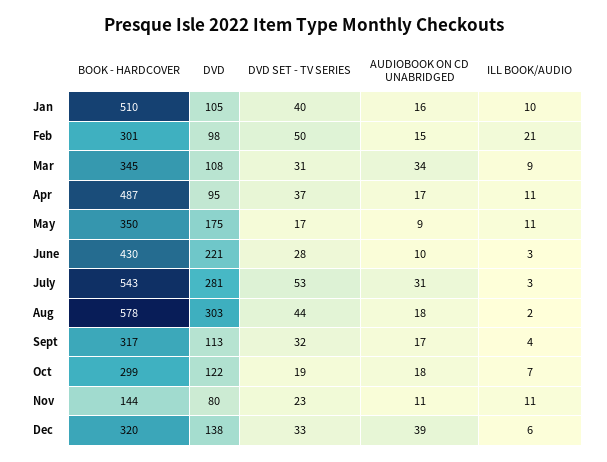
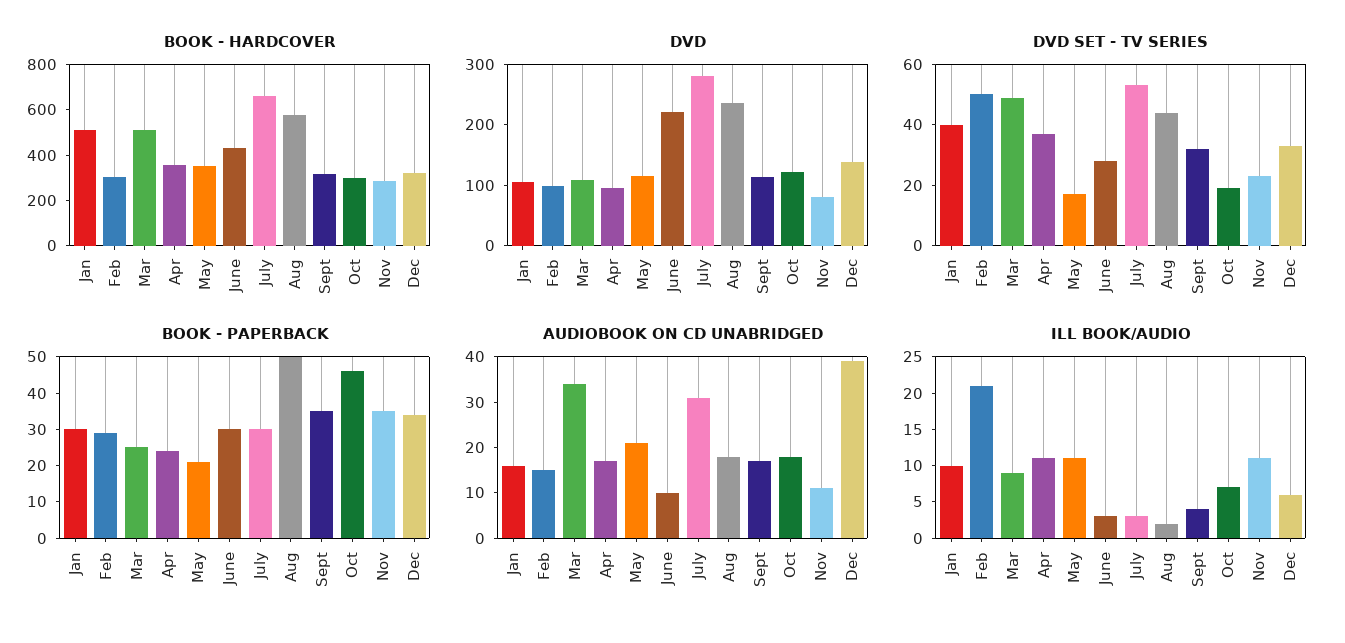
BOOK - HARDCOVER, Mar: 345 -> 500
DVD SET - TV SERIES, Mar: 31 -> 50
BOOK - HARDCOVER, Apr: 487 -> 350
DVD, May: 175 -> 120
AUDIOBOOK ON CD UNABRIDGED, May: 9 -> 20
BOOK - HARDCOVER, July: 543 -> 650
DVD, Aug: 303 -> 240
BOOK - HARDCOVER, Nov: 144 -> 300
BOOK - PAPERBACK, Jan: none -> 30
BOOK - PAPERBACK, Feb: none -> 30
BOOK - PAPERBACK, Mar: none -> 25
BOOK - PAPERBACK, Apr: none -> 25
BOOK - PAPERBACK, May: none -> 20
BOOK - PAPERBACK, June: none -> 30
BOOK - PAPERBACK, July: none -> 30
BOOK - PAPERBACK, Aug: none -> 50
BOOK - PAPERBACK, Sept: none -> 35
BOOK - PAPERBACK, Oct: none -> 45
BOOK - PAPERBACK, Nov: none -> 35
BOOK - PAPERBACK, Dec: none -> 35

